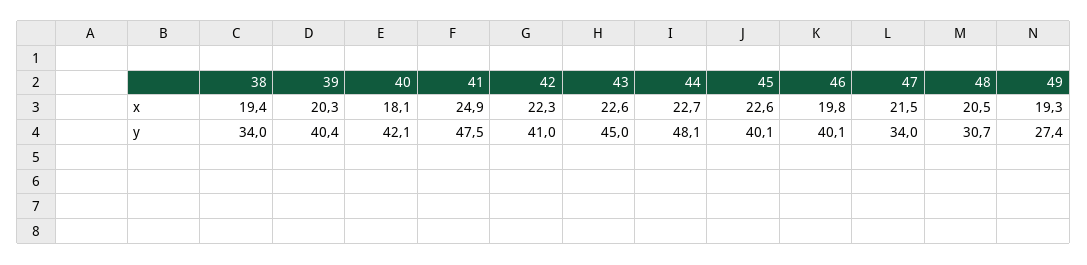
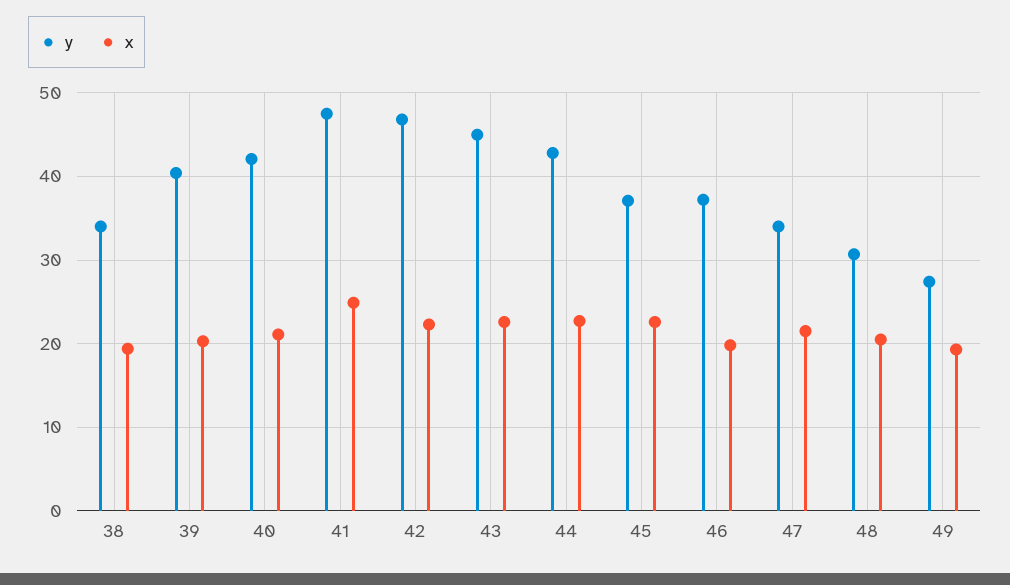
x, 40: 18.1 -> 21
y, 42: 41 -> 47
y, 44: 48.1 -> 43
y, 45: 40.1 -> 37
y, 46: 40.1 -> 37

